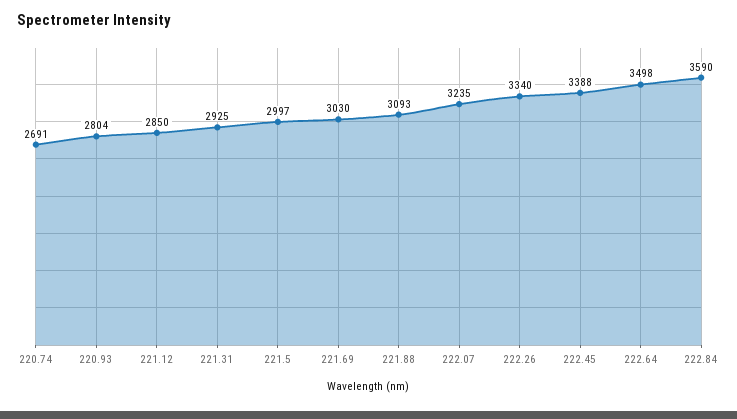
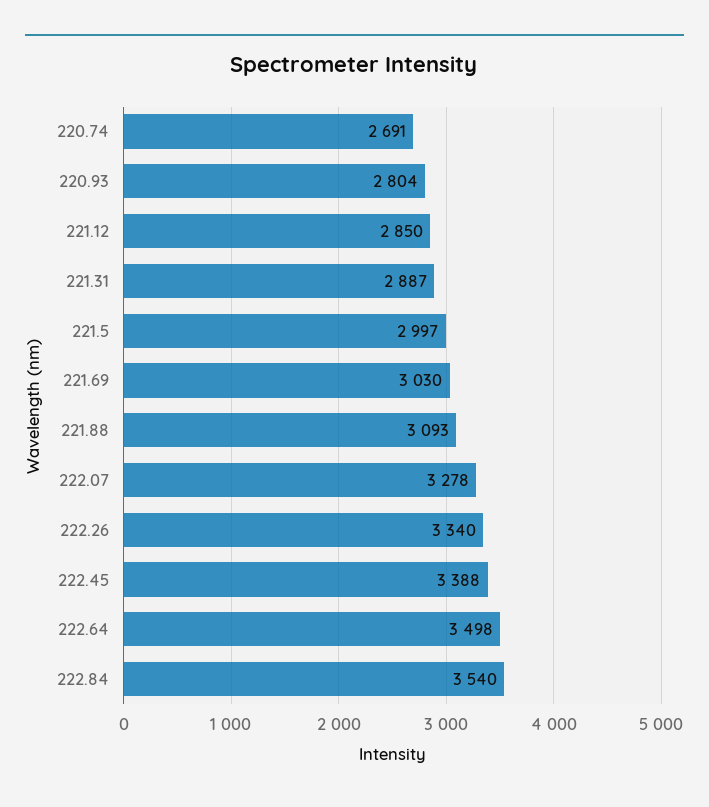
221.31: 2925 -> 2887
222.07: 3235 -> 3278
222.84: 3590 -> 3540

